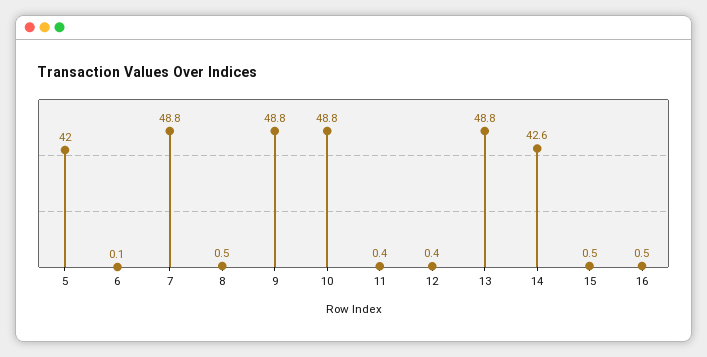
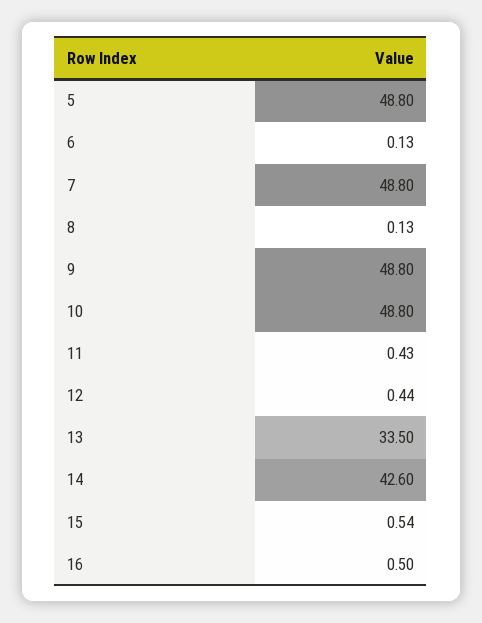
5: 42 -> 48.8
8: 0.5 -> 0.13
13: 48.8 -> 33.5

